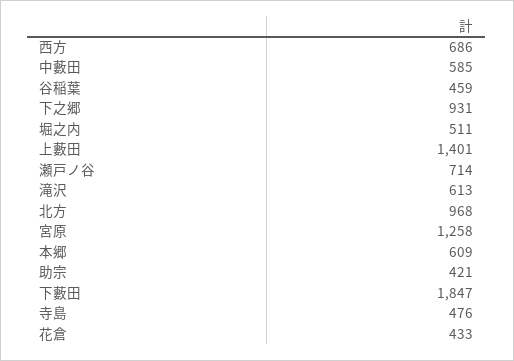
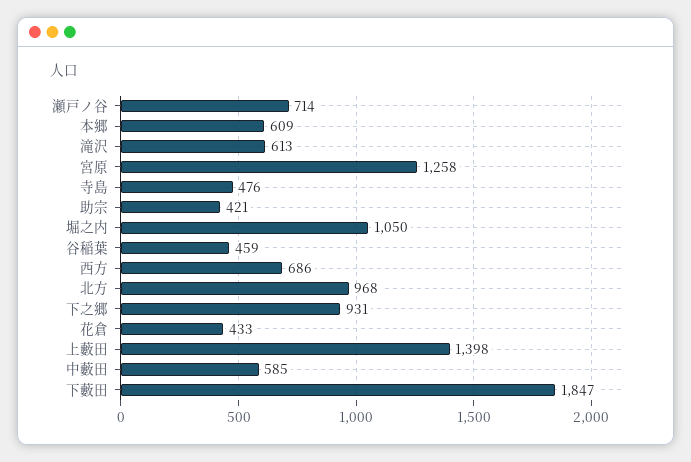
堀之内: 511 -> 1050
上藪田: 1401 -> 1398

